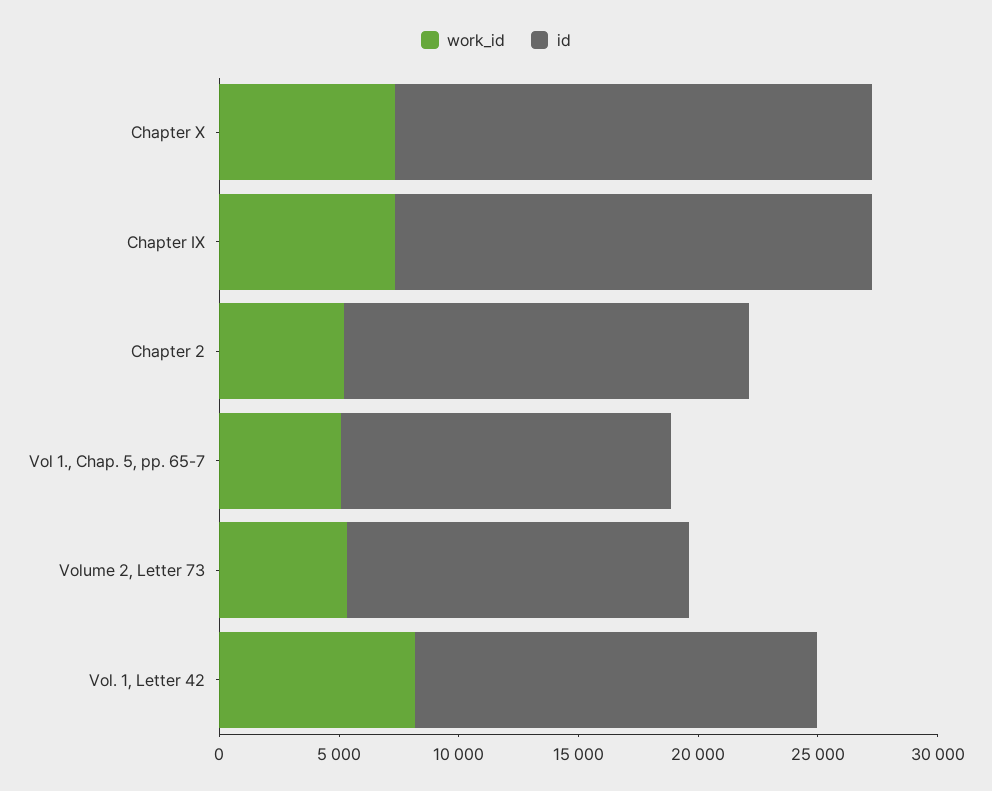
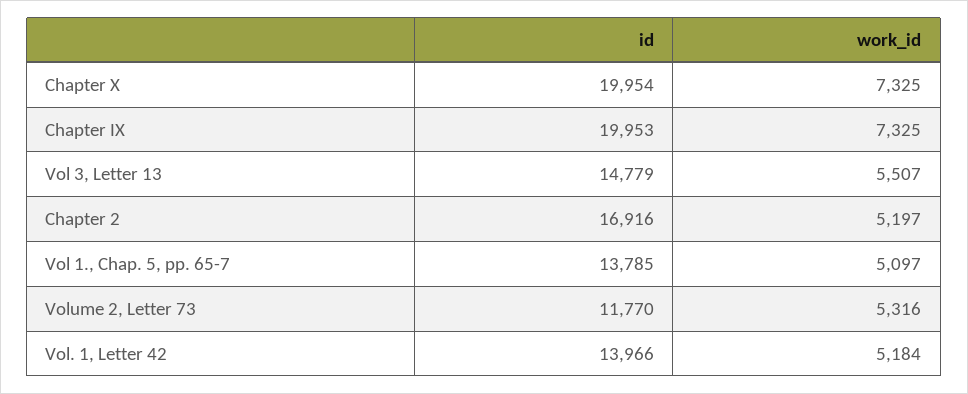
id, Volume 2, Letter 73: 14000 -> 11770
work_id, Vol. 1, Letter 42: 8000 -> 5184
id, Vol. 1, Letter 42: 17000 -> 13966
id, Vol 3, Letter 13: none -> 14779
work_id, Vol 3, Letter 13: none -> 5507

